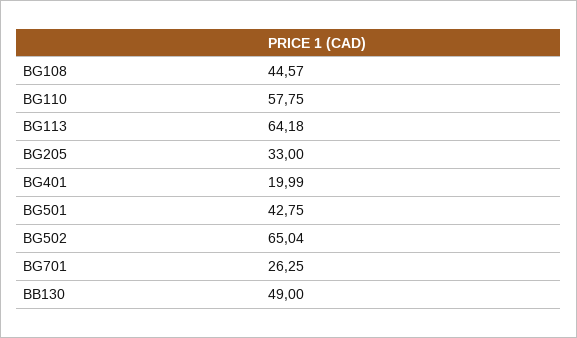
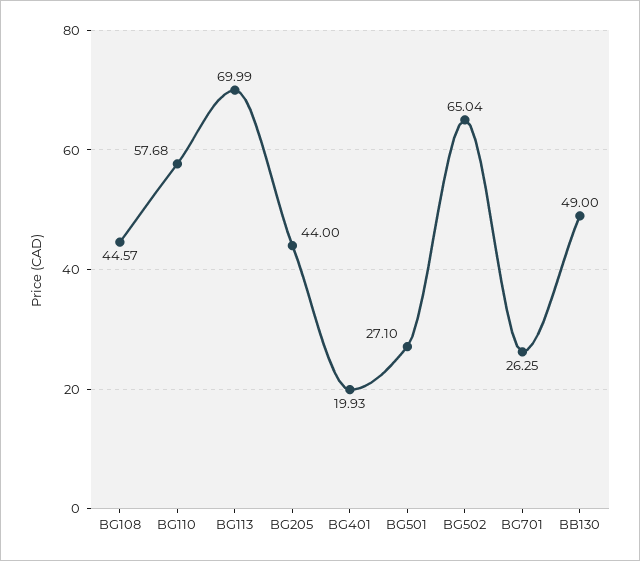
BG110: 57.75 -> 57.68
BG113: 64.18 -> 69.99
BG205: 33 -> 44
BG401: 19.99 -> 19.93
BG501: 42.75 -> 27.1

